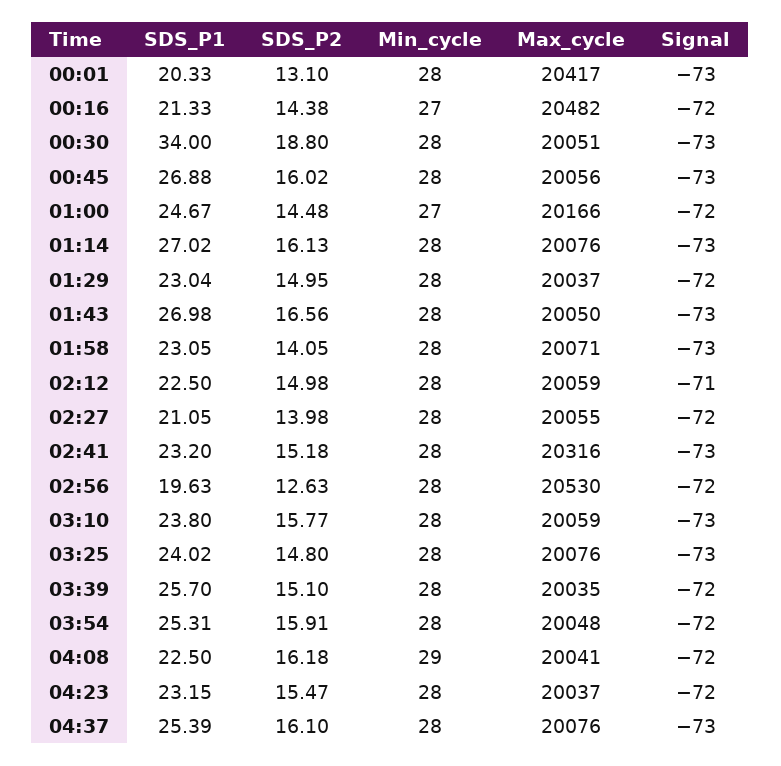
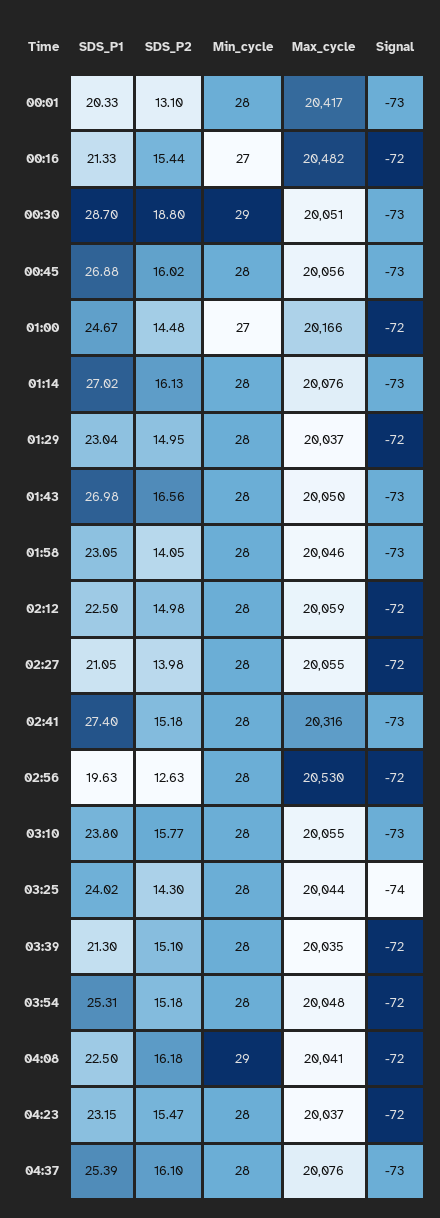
SDS_P2, 00:16: 14.38 -> 15.44
SDS_P1, 00:30: 34 -> 28.7
Min_cycle, 00:30: 28 -> 29
Max_cycle, 01:58: 20071 -> 20046
Signal, 02:12: -71 -> -72
SDS_P1, 02:41: 23.2 -> 27.4
Max_cycle, 03:10: 20059 -> 20055
SDS_P2, 03:25: 14.8 -> 14.3
Max_cycle, 03:25: 20076 -> 20044
Signal, 03:25: -73 -> -74
SDS_P1, 03:39: 25.7 -> 21.3
SDS_P2, 03:54: 15.91 -> 15.18

